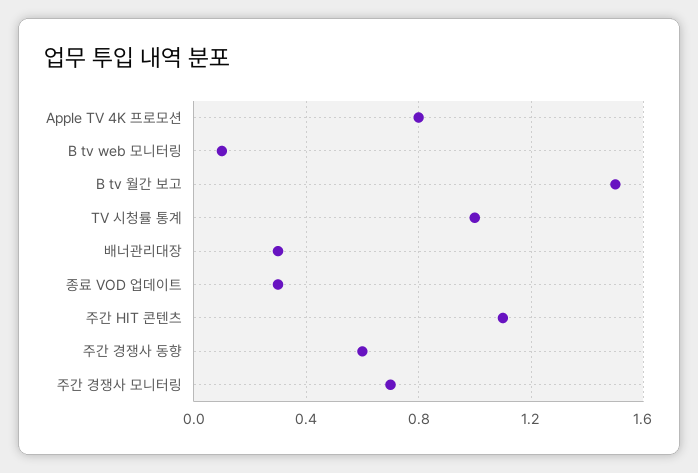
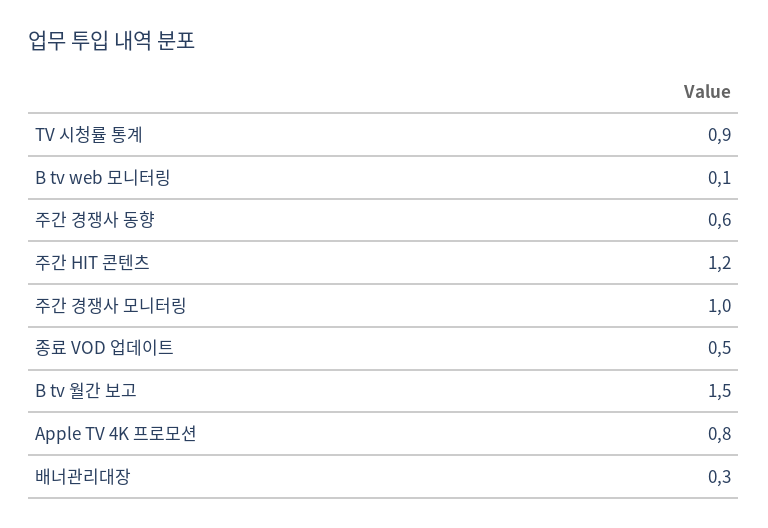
TV 시청률 통계: 1 -> 0.9
종료 VOD 업데이트: 0.3 -> 0.5
주간 HIT 콘텐츠: 1.1 -> 1.2
주간 경쟁사 모니터링: 0.7 -> 1

